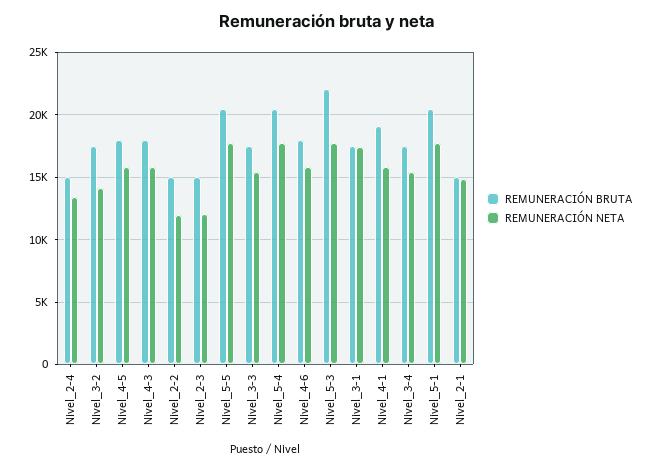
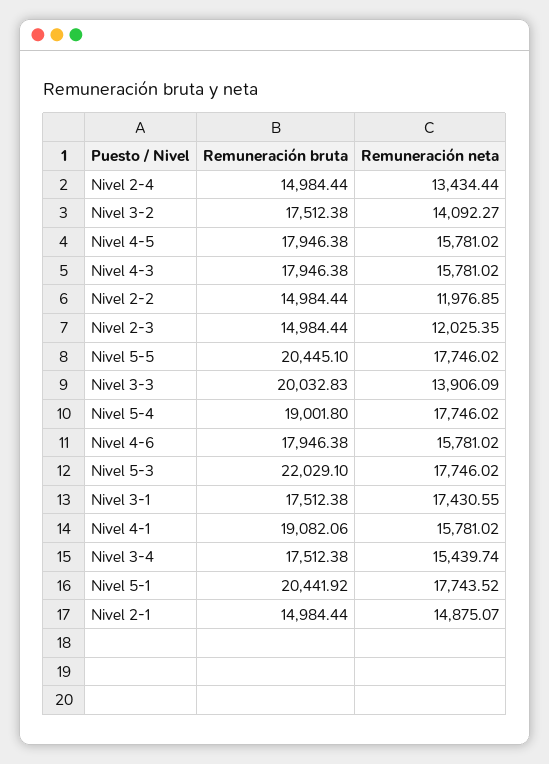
REMUNERACIÓN BRUTA, Nivel_3-3: 17500 -> 20032.83
REMUNERACIÓN NETA, Nivel_3-3: 15500 -> 13906.09
REMUNERACIÓN BRUTA, Nivel_5-4: 20500 -> 19001.8

